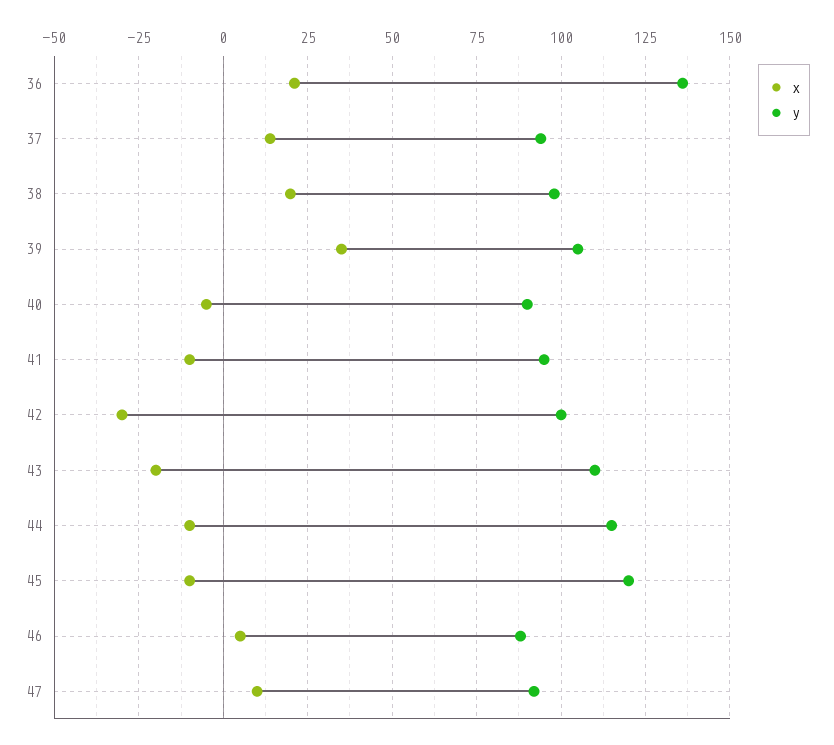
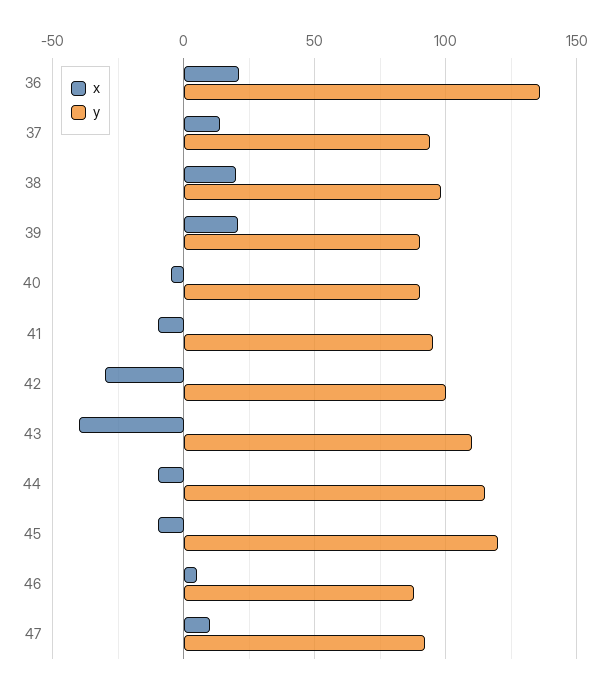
x, 39: 35 -> 20
y, 39: 105 -> 90
x, 43: -20 -> -40

